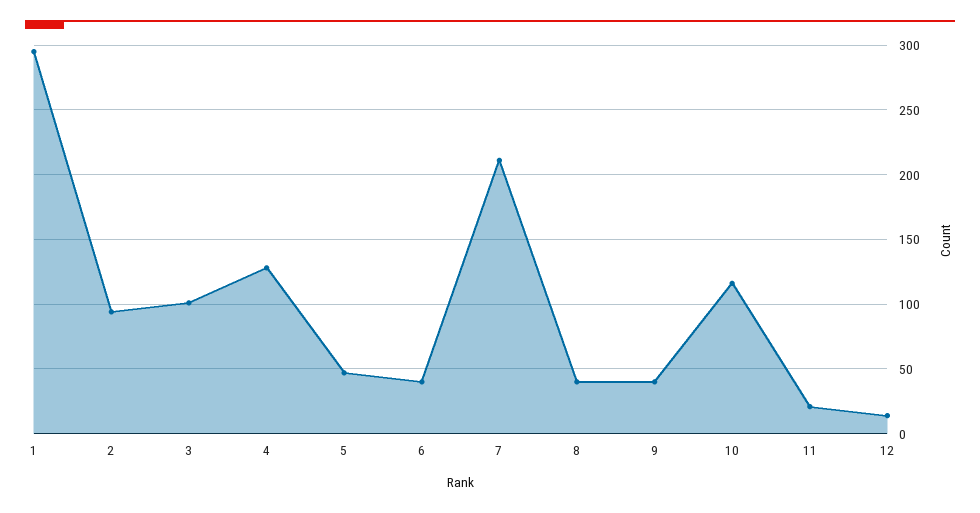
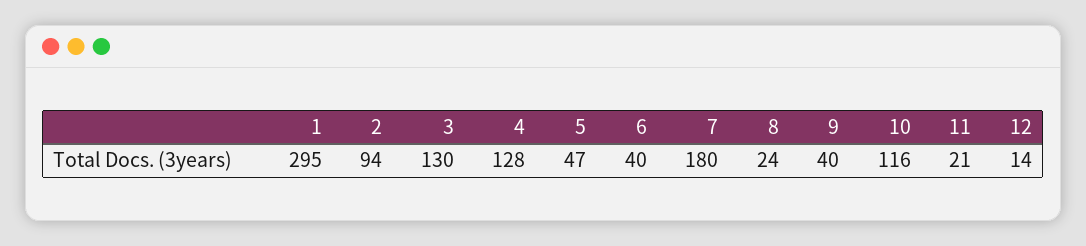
3: 100 -> 130
7: 210 -> 180
8: 40 -> 24

